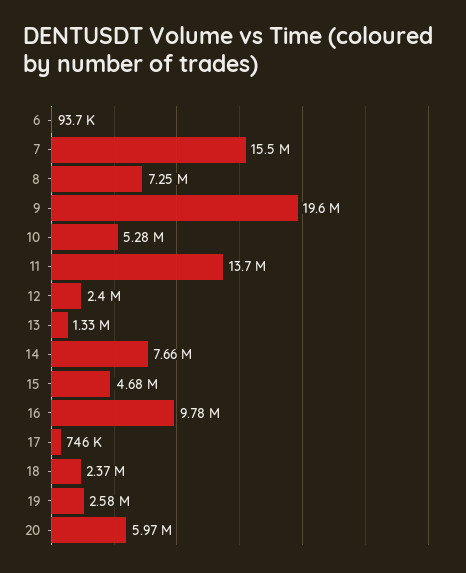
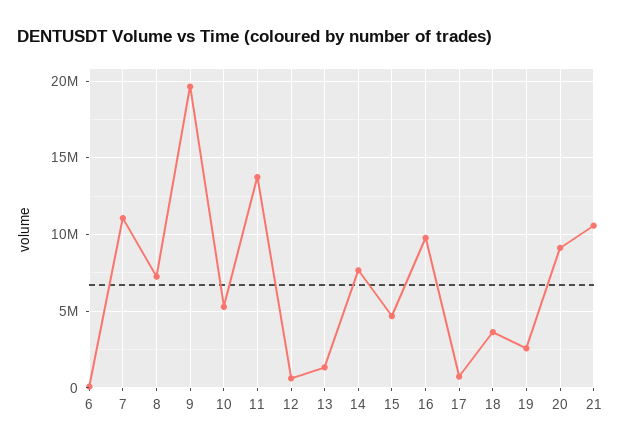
7: 15500000 -> 11000000
12: 2400000 -> 500000
18: 2370000 -> 3500000
20: 5970000 -> 9000000
21: none -> 10500000

